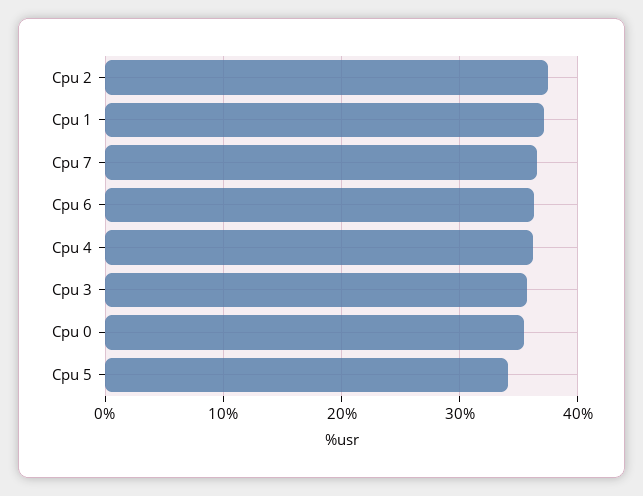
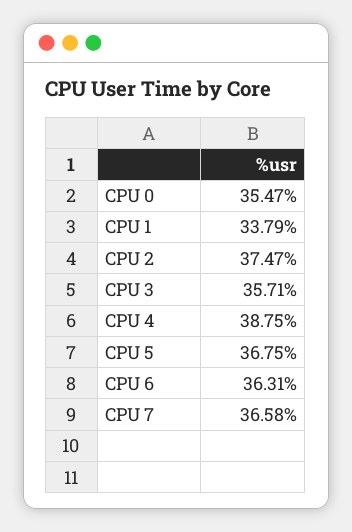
Cpu 1: 37 -> 33.79
Cpu 4: 36 -> 38.75
Cpu 5: 34 -> 36.75

